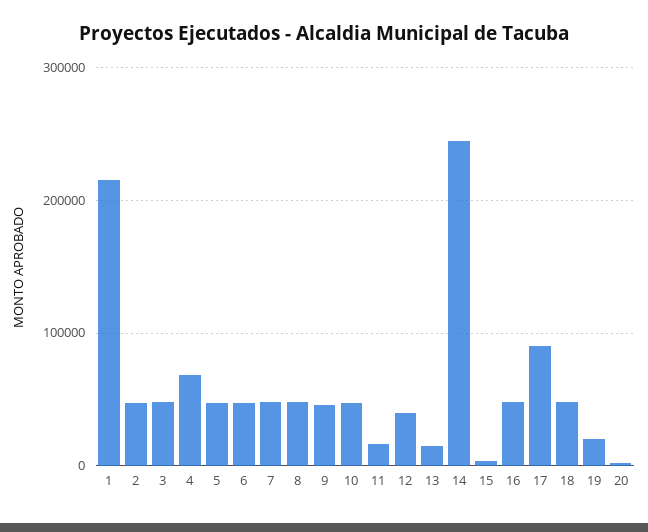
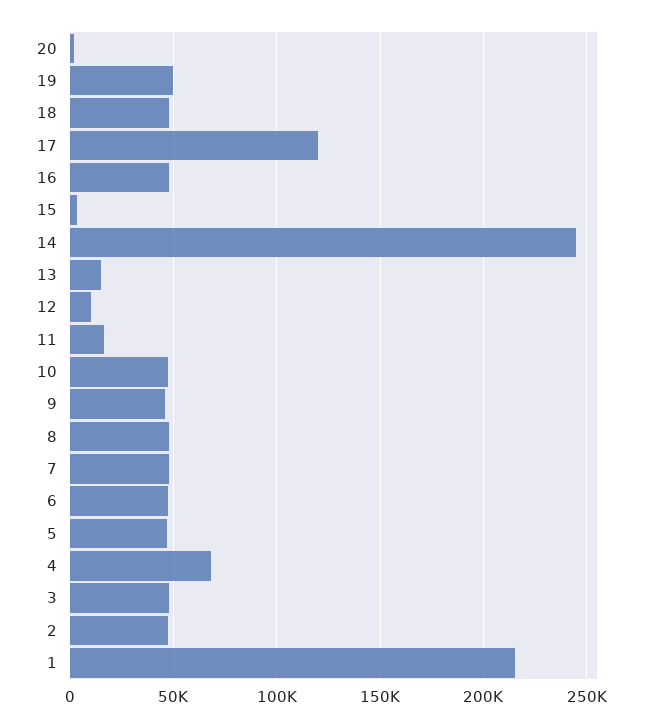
12: 40000 -> 10000
17: 90000 -> 120000
19: 20000 -> 50000

